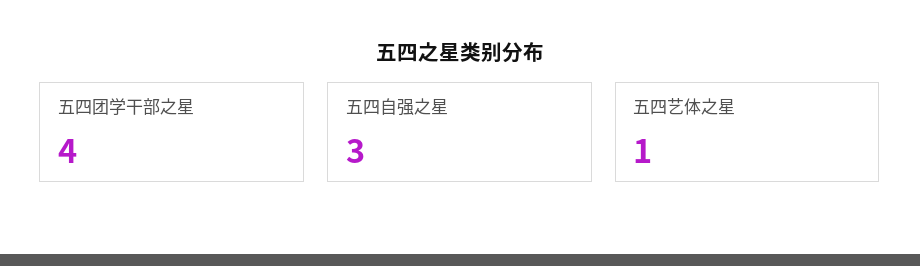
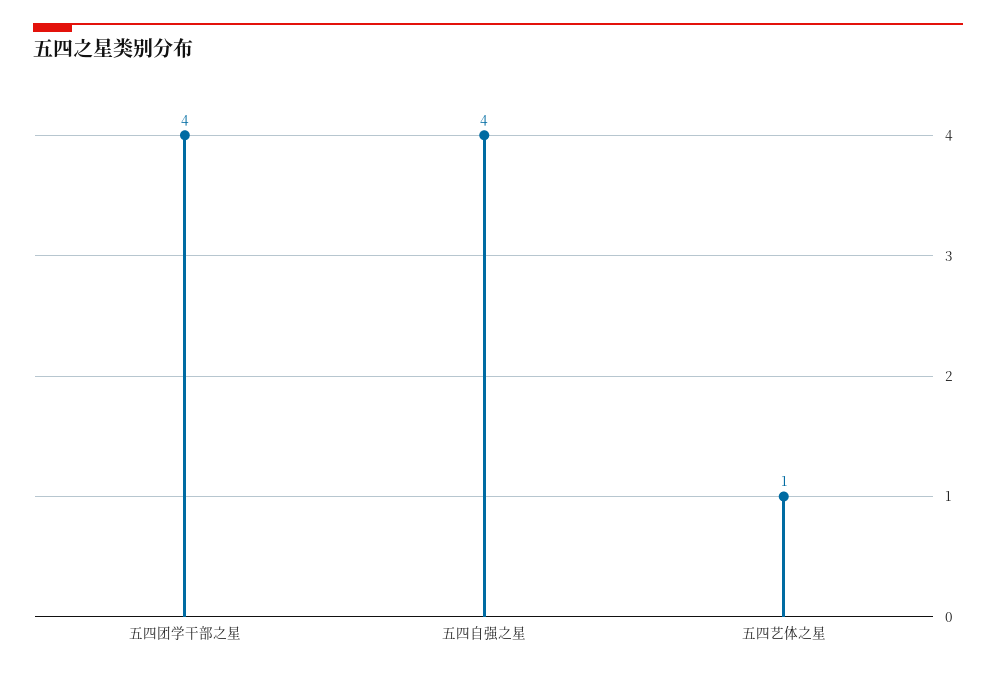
五四自强之星: 3 -> 4

